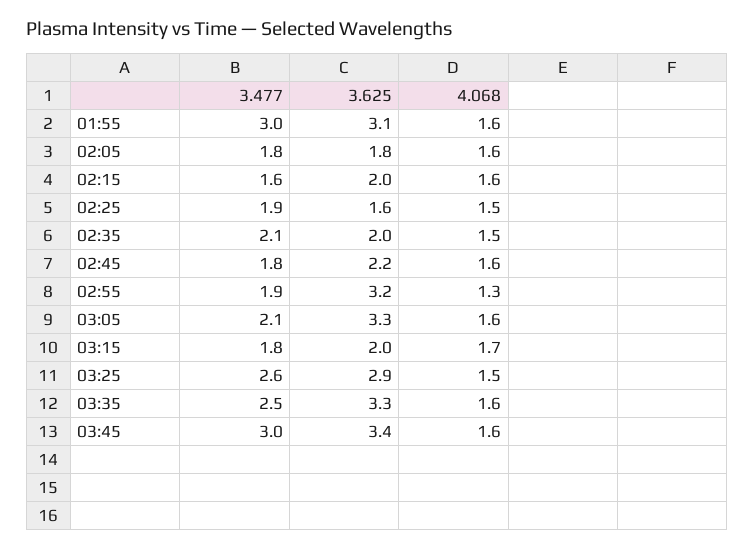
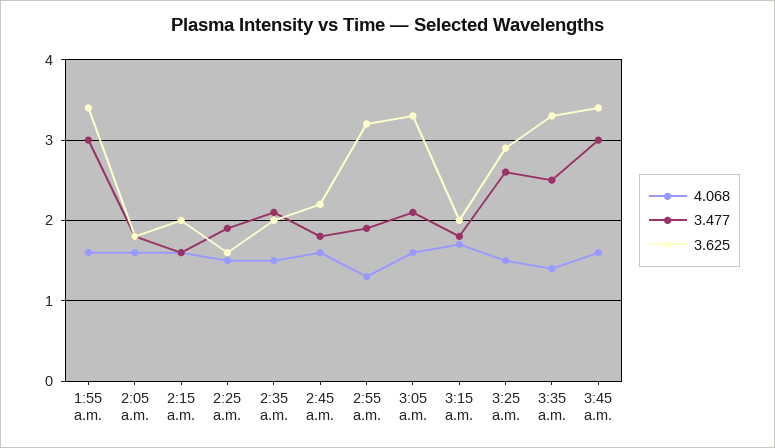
3.625, 01:55: 3.1 -> 3.4
4.068, 03:35: 1.6 -> 1.4

